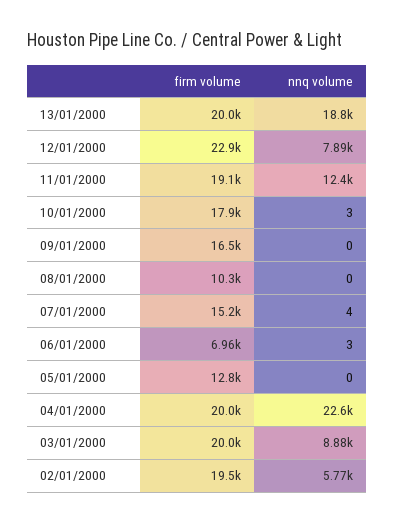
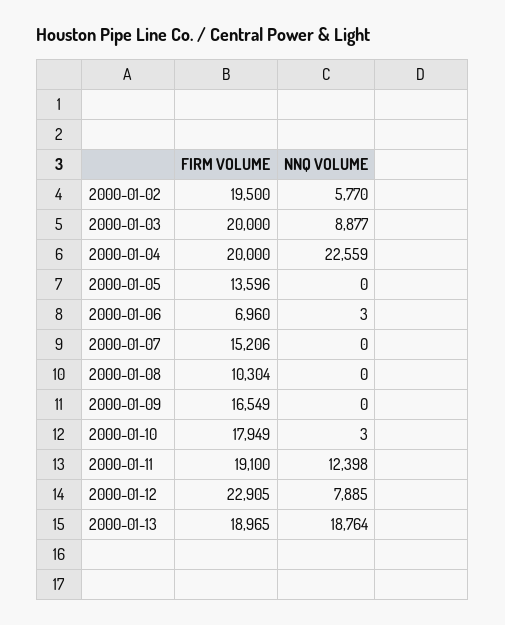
firm volume, 13/01/2000: 20000 -> 18965
nnq volume, 07/01/2000: 4 -> 0
firm volume, 05/01/2000: 12800 -> 13596

